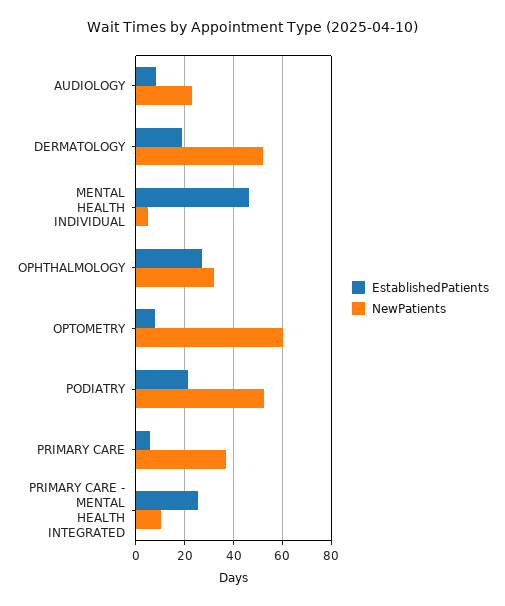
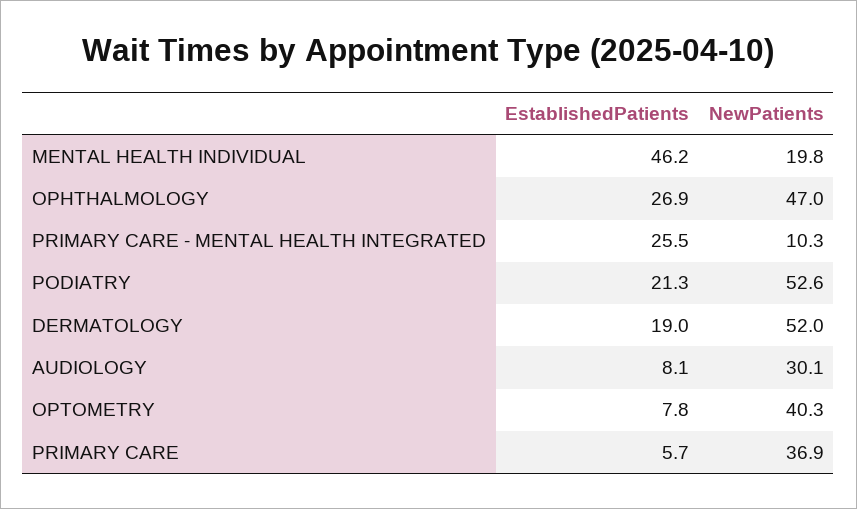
NewPatients, AUDIOLOGY: 22.5 -> 30.1
NewPatients, MENTAL HEALTH INDIVIDUAL: 5 -> 19.8
NewPatients, OPHTHALMOLOGY: 32.5 -> 47
NewPatients, OPTOMETRY: 60 -> 40.3

